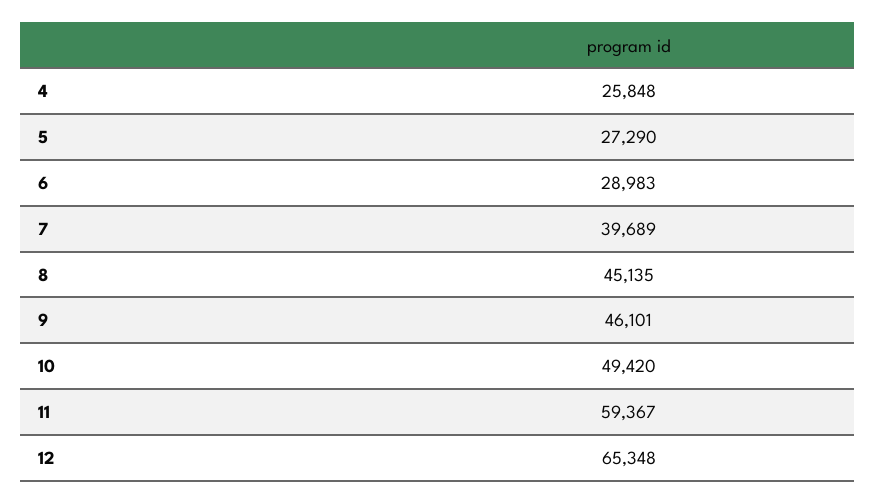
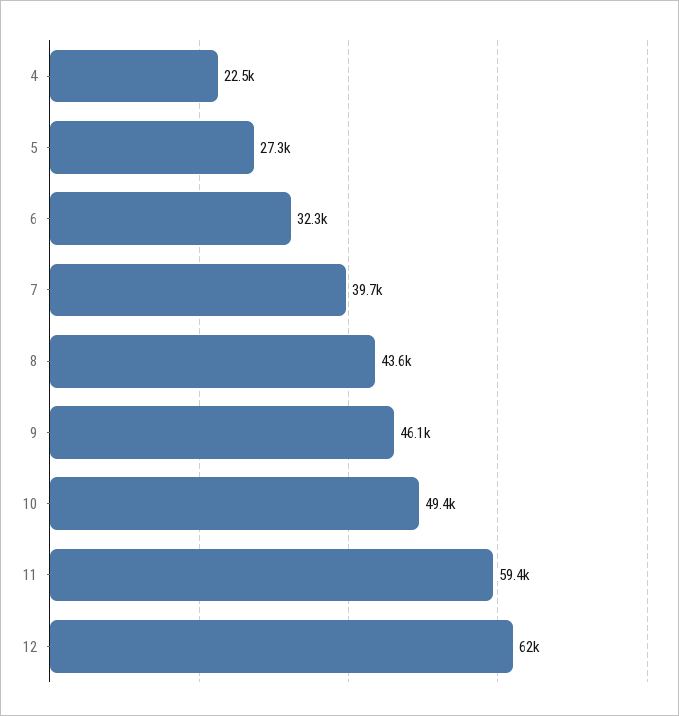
4: 25848 -> 22500
6: 28983 -> 32300
8: 45135 -> 43600
12: 65348 -> 62000

